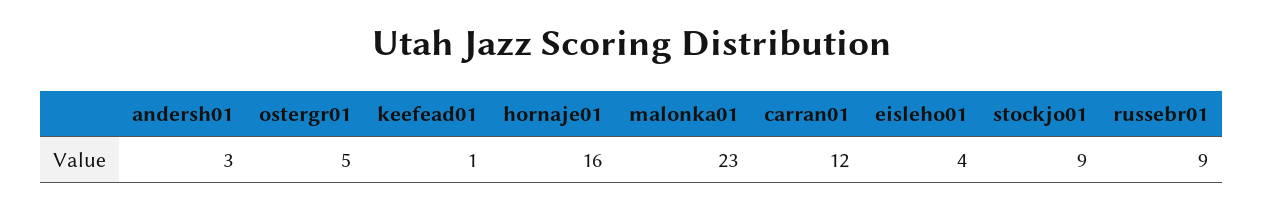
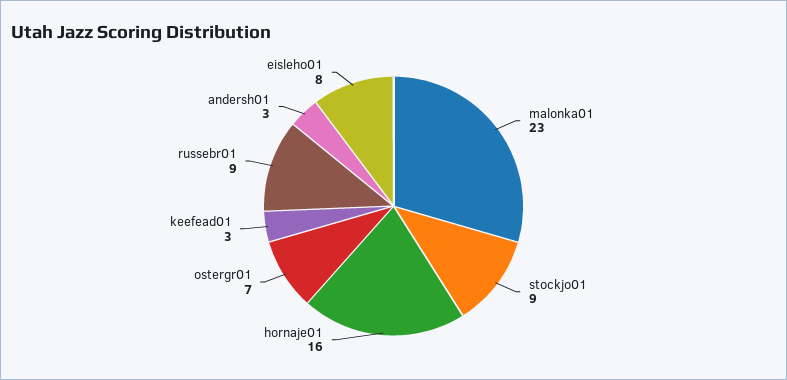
ostergr01: 5 -> 7
keefead01: 1 -> 3
carran01: 12 -> none
eisleho01: 4 -> 8

